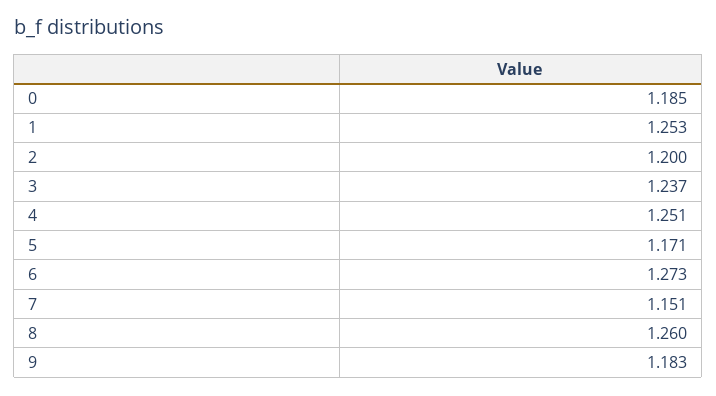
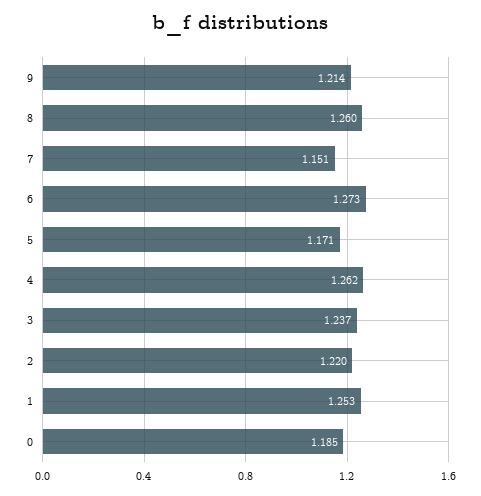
2: 1.2 -> 1.22
4: 1.251 -> 1.262
9: 1.183 -> 1.214

